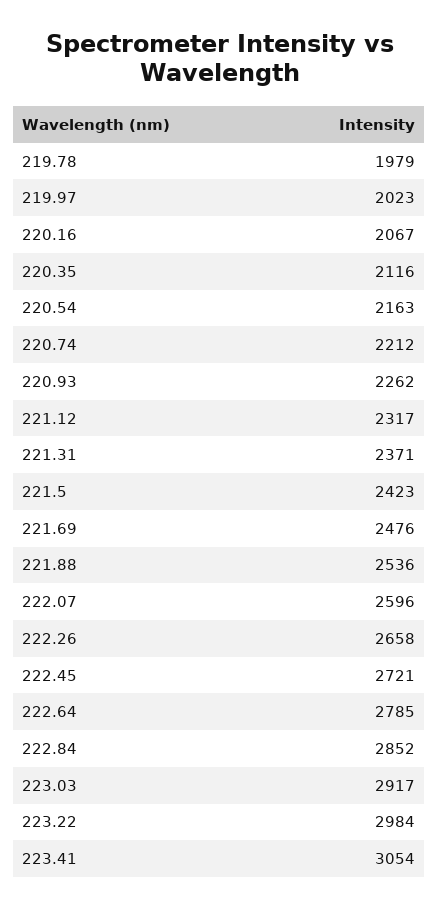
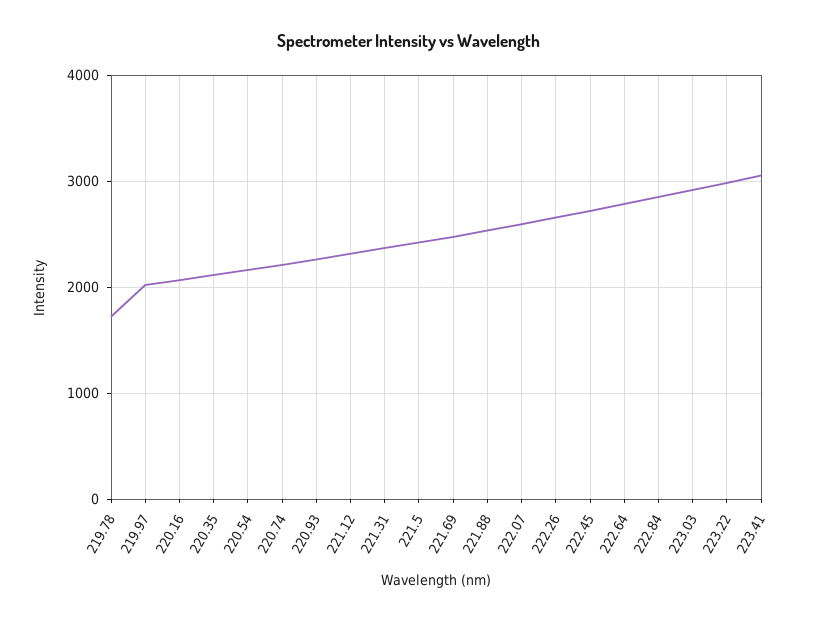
219.78: 1979 -> 1700

